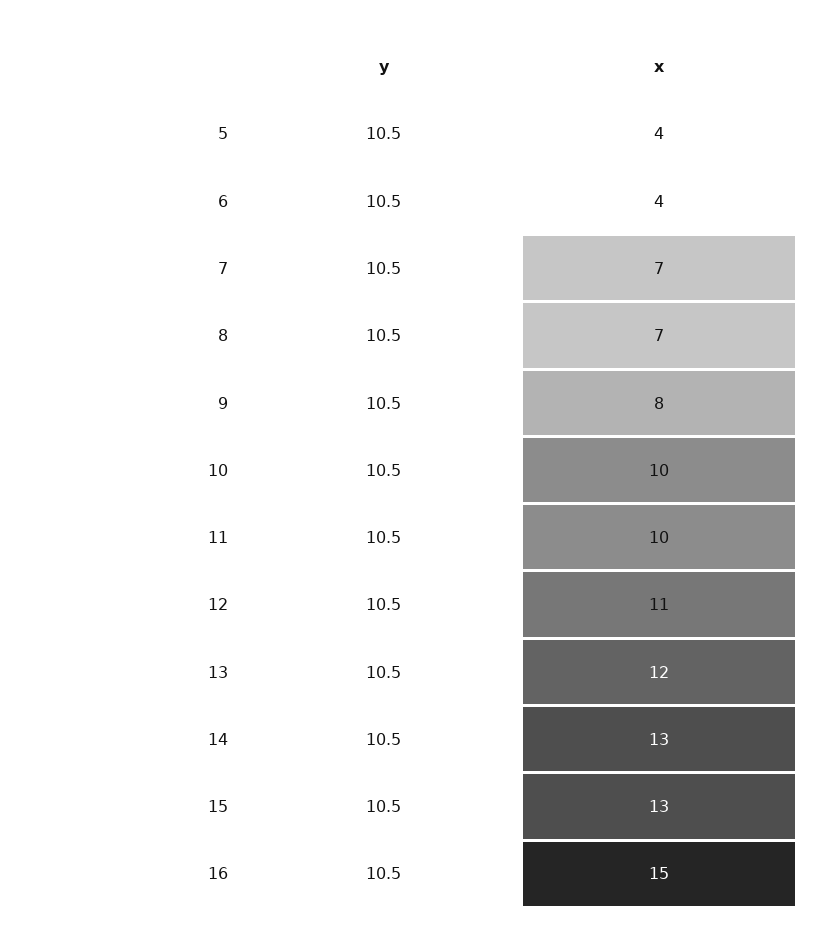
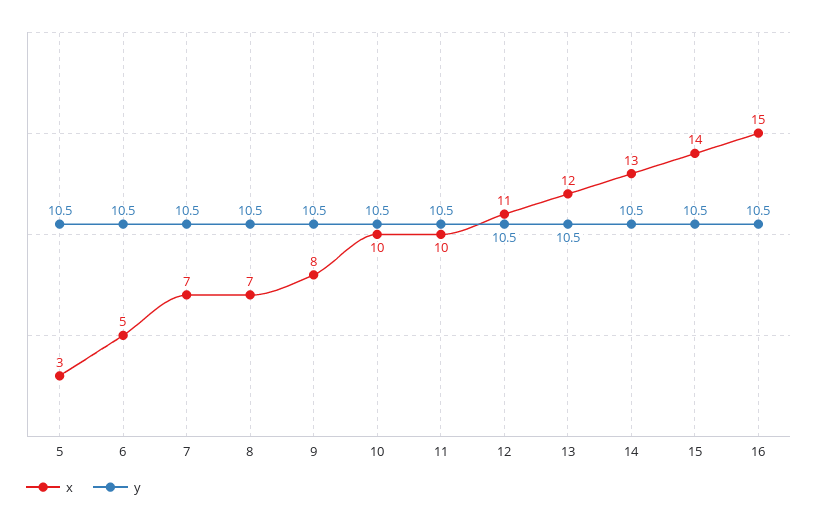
x, 5: 4 -> 3
x, 6: 4 -> 5
x, 15: 13 -> 14

